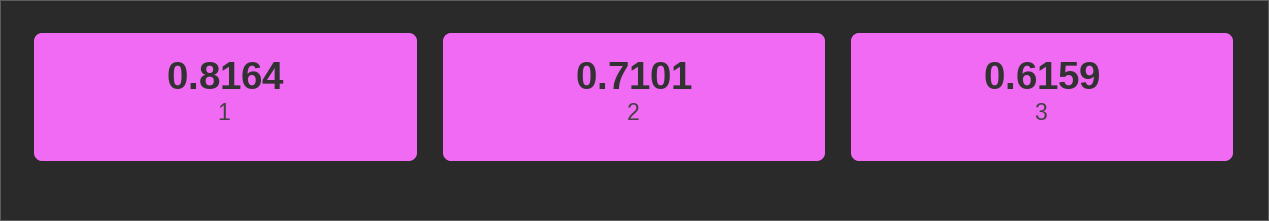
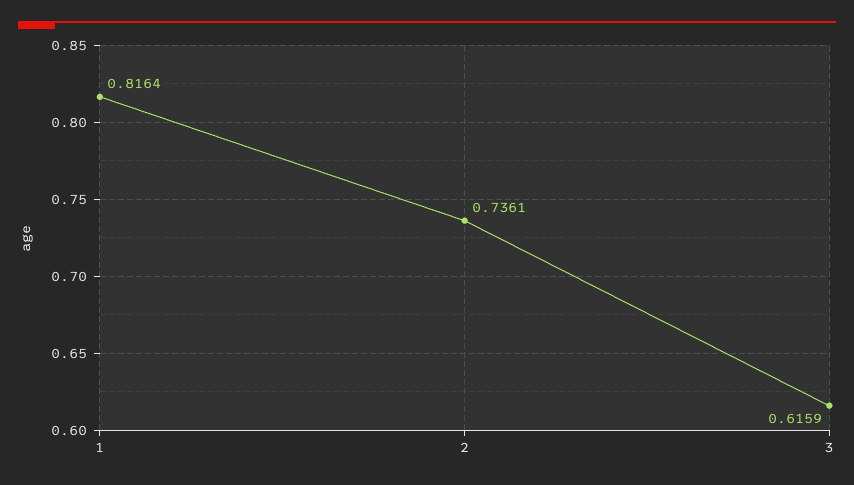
2: 0.7101 -> 0.7361

